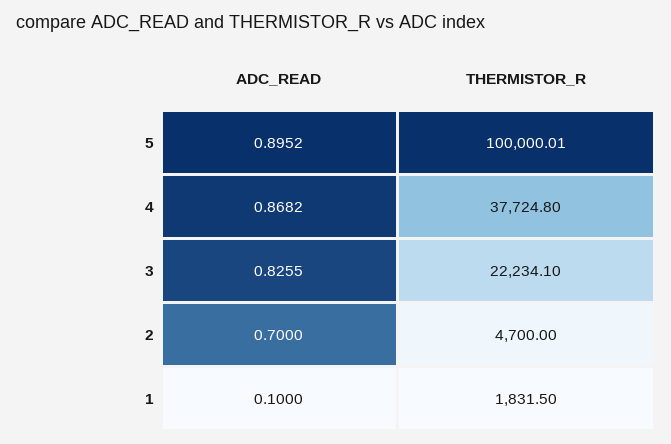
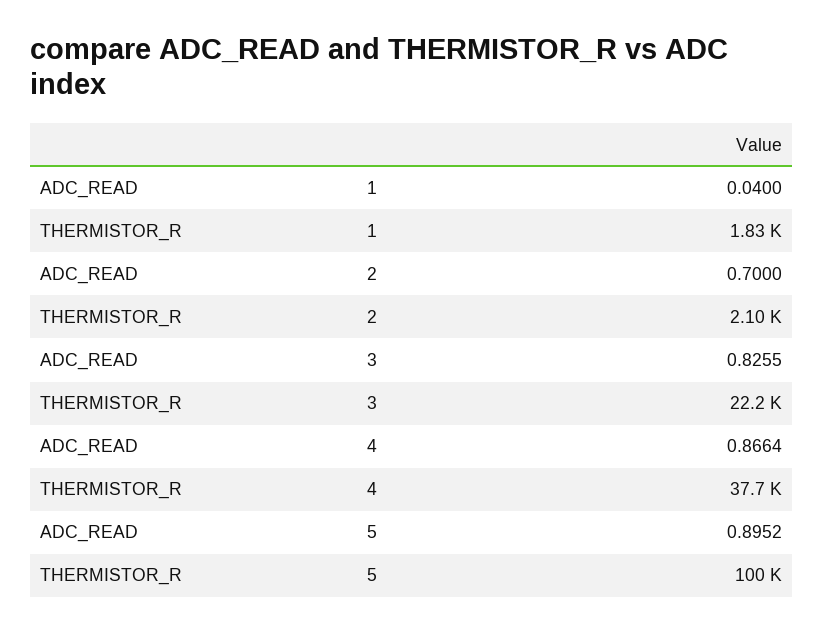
ADC_READ, 4: 0.8682 -> 0.8664
THERMISTOR_R, 2: 4700 -> 2100
ADC_READ, 1: 0.1 -> 0.04

